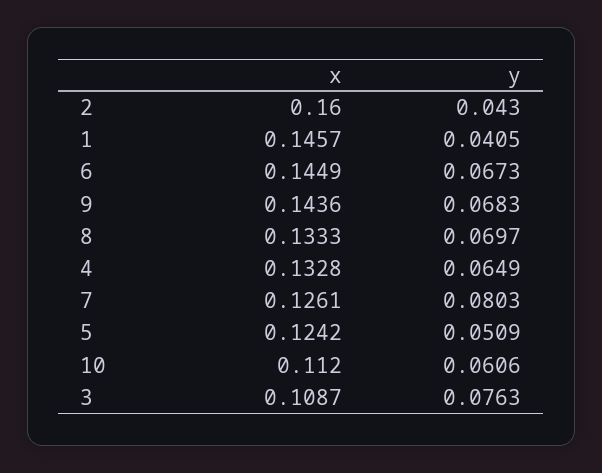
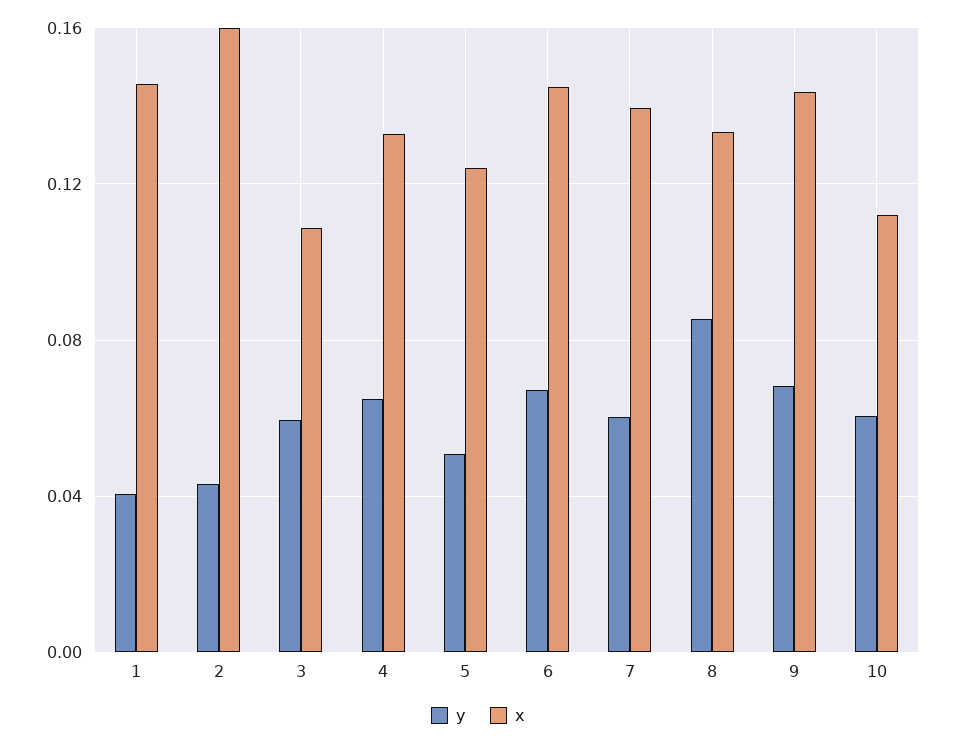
y, 8: 0.0697 -> 0.085
x, 7: 0.1261 -> 0.14
y, 7: 0.0803 -> 0.06
y, 3: 0.0763 -> 0.06

